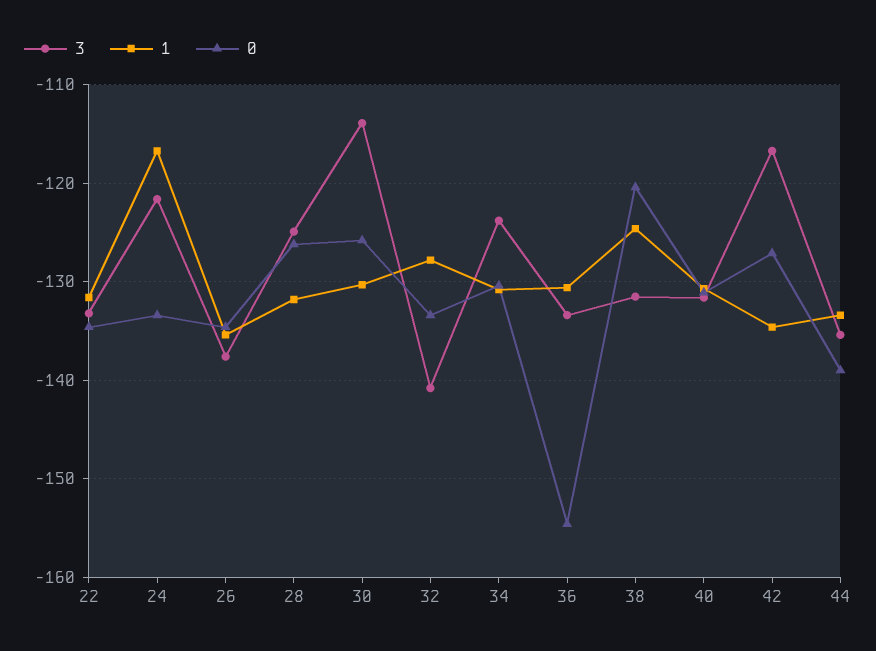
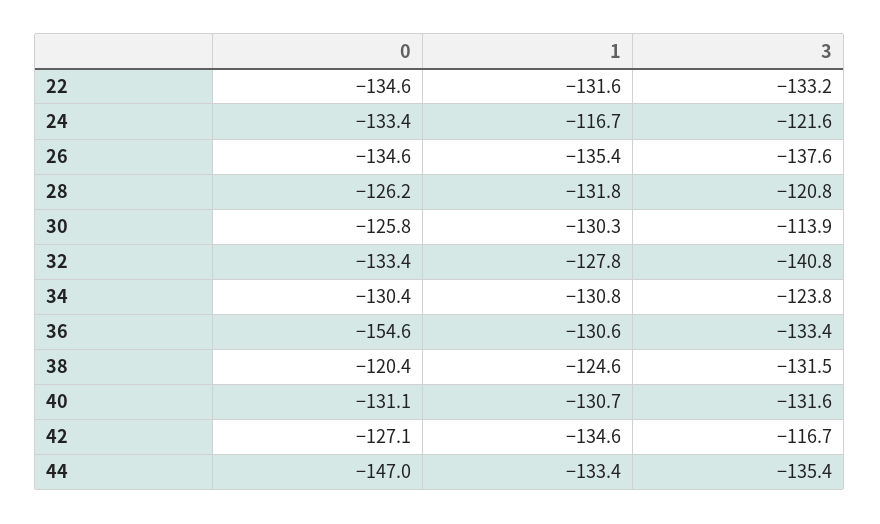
3, 28: -125 -> -120.8
0, 44: -139 -> -147

